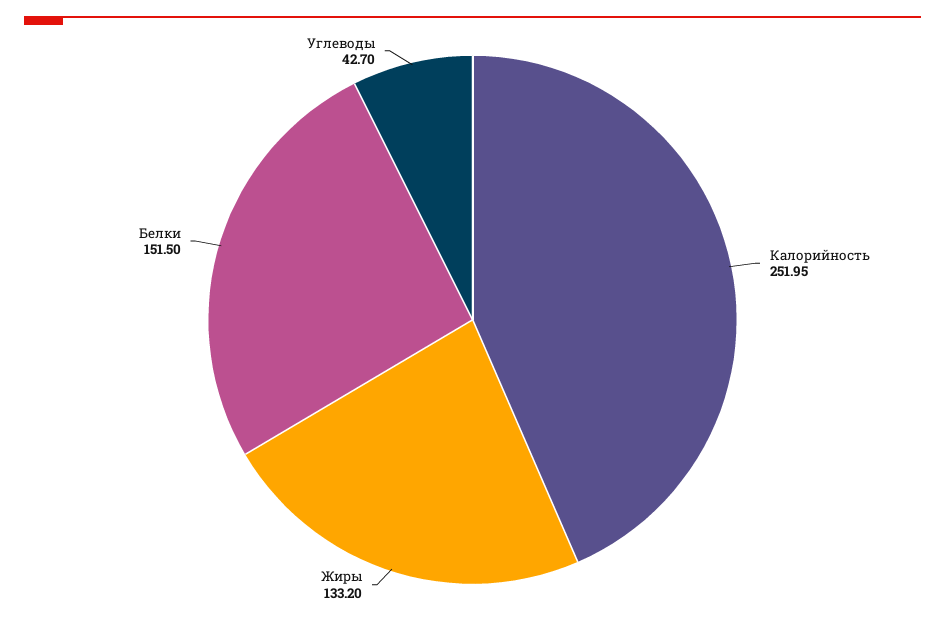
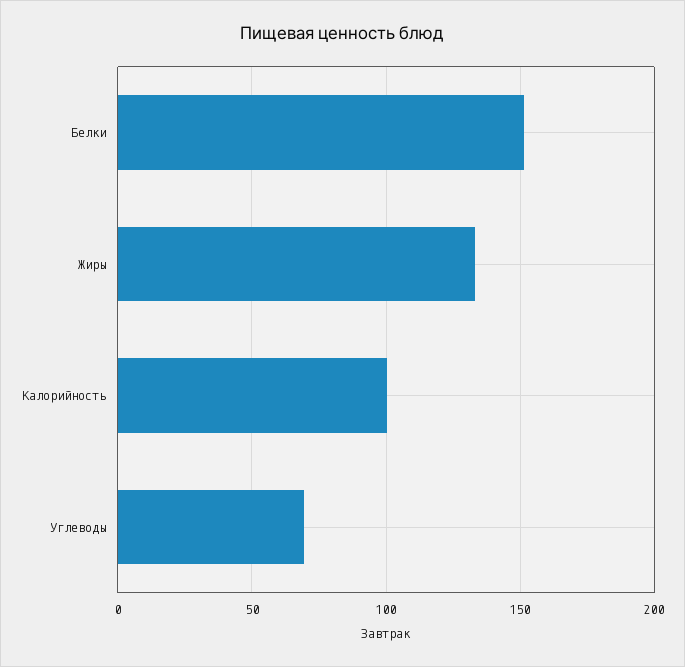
Калорийность: 251.95 -> 100
Углеводы: 42.7 -> 70

